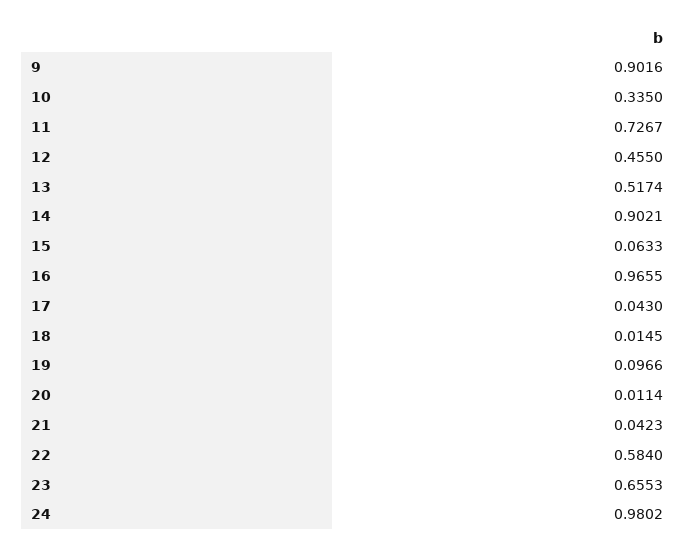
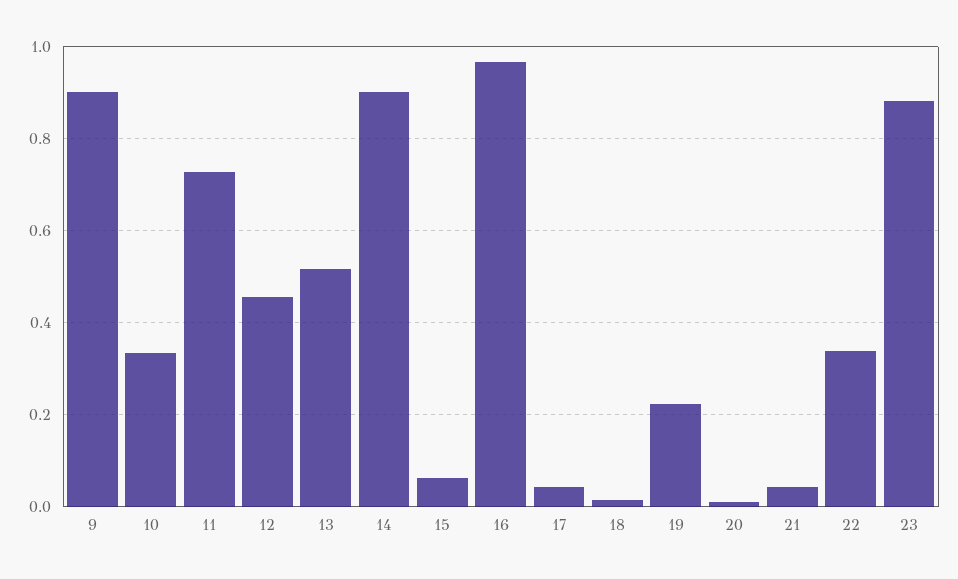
19: 0.0966 -> 0.22
22: 0.584 -> 0.34
23: 0.6553 -> 0.88
24: 0.9802 -> none

